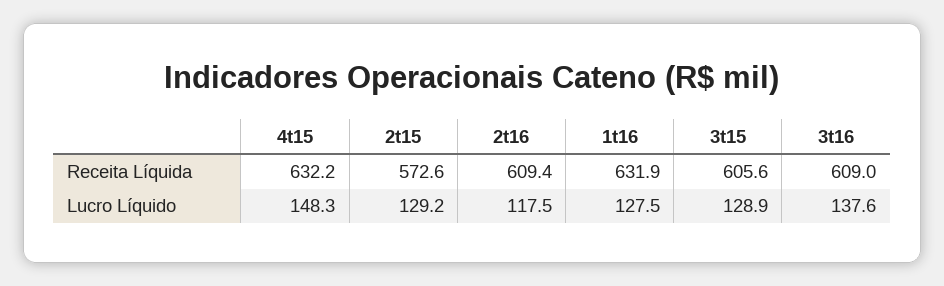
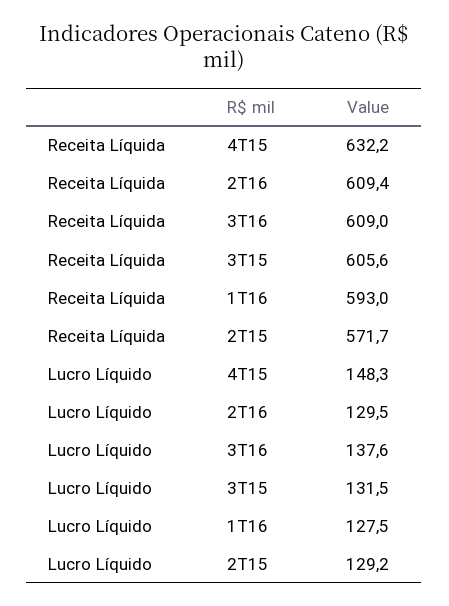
2t15, Receita Líquida: 572.6 -> 571.7
1t16, Receita Líquida: 631.9 -> 593
2t16, Lucro Líquido: 117.5 -> 129.5
3t15, Lucro Líquido: 128.9 -> 131.5

